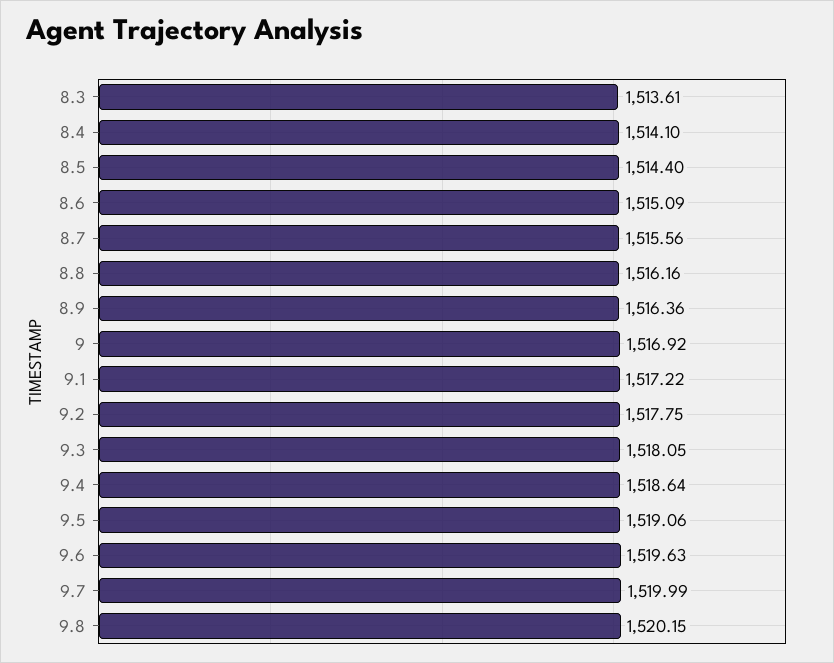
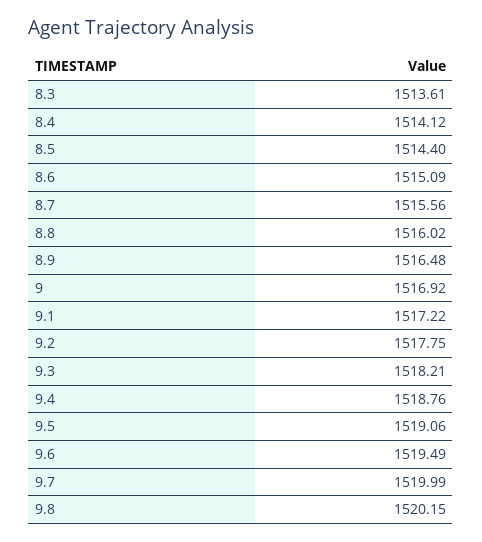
8.4: 1514.1 -> 1514.12
8.8: 1516.16 -> 1516.02
8.9: 1516.36 -> 1516.48
9.3: 1518.05 -> 1518.21
9.4: 1518.64 -> 1518.76
9.6: 1519.63 -> 1519.49

